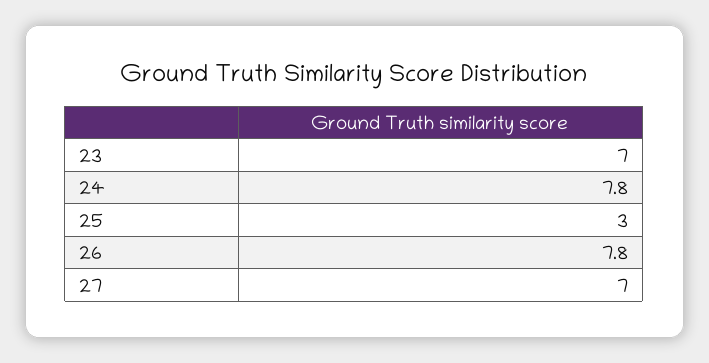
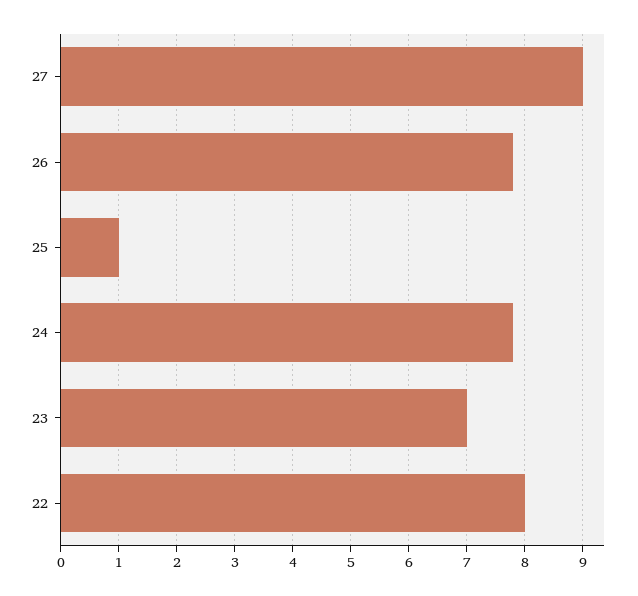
25: 3 -> 1
27: 7 -> 9
22: none -> 8

